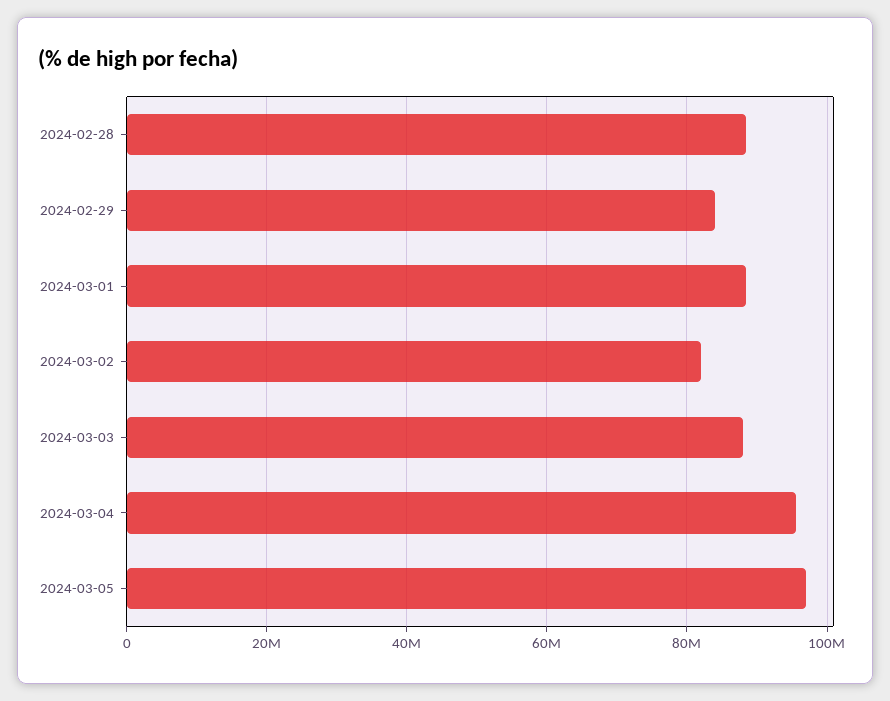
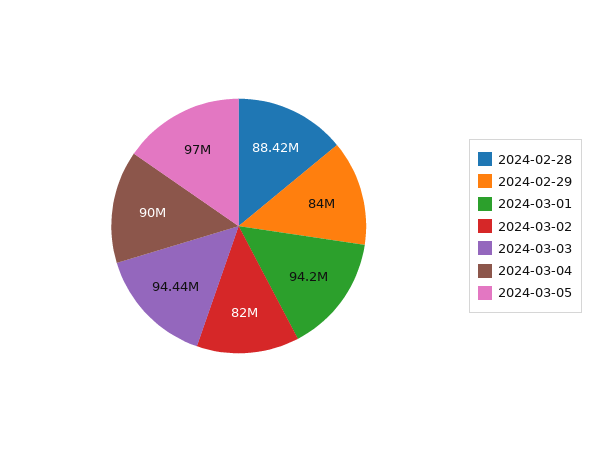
2024-03-01: 88000000 -> 94200000
2024-03-03: 88000000 -> 94440000
2024-03-04: 96000000 -> 90000000

